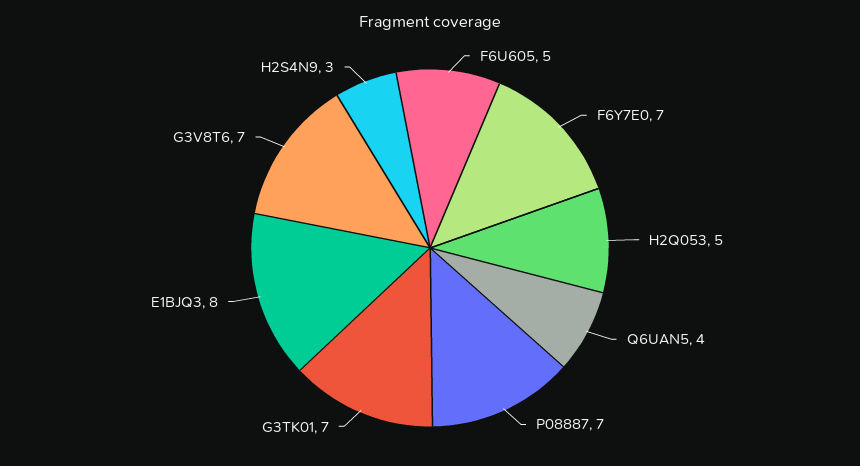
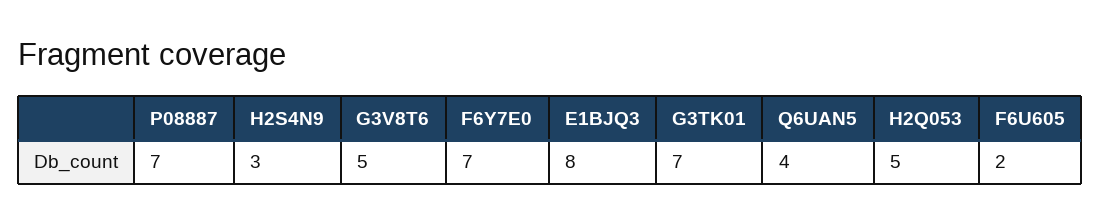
F6U605: 5 -> 2
G3V8T6: 7 -> 5

